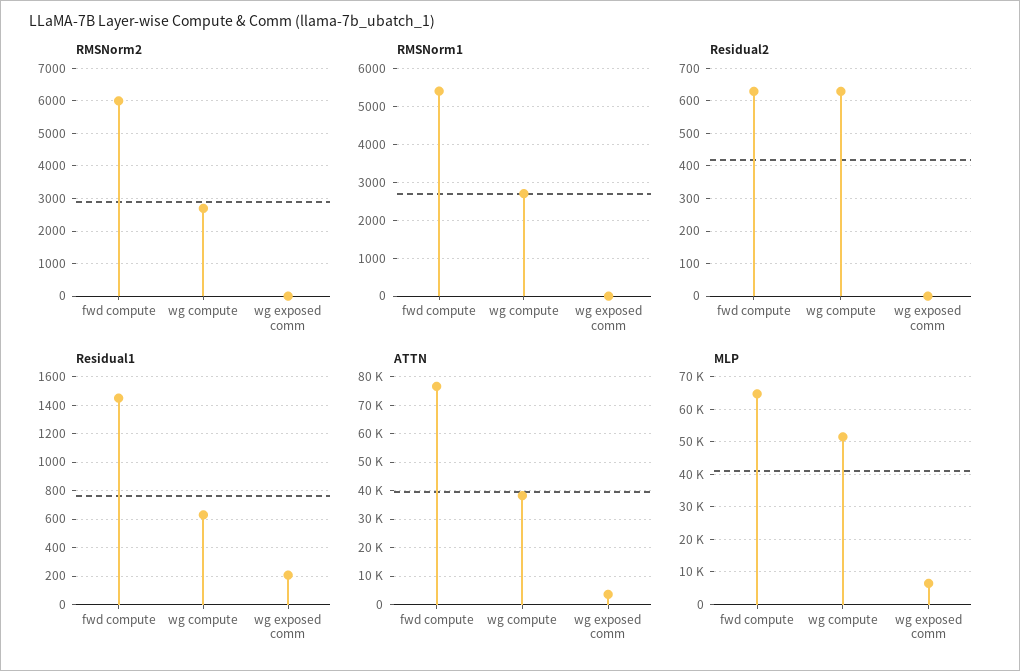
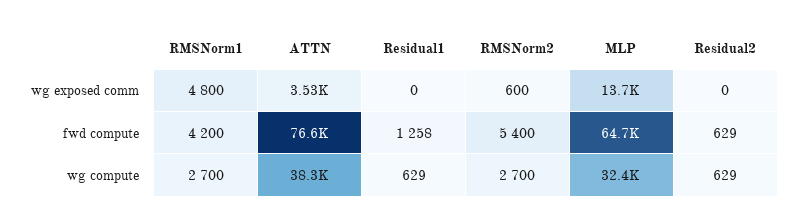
RMSNorm2, fwd compute: 6000 -> 5400
RMSNorm2, wg exposed comm: 0 -> 600
RMSNorm1, fwd compute: 5400 -> 4200
RMSNorm1, wg exposed comm: 0 -> 4800
Residual1, fwd compute: 1450 -> 1258
Residual1, wg exposed comm: 200 -> 0
MLP, wg compute: 52000 -> 32400
MLP, wg exposed comm: 6000 -> 13700

